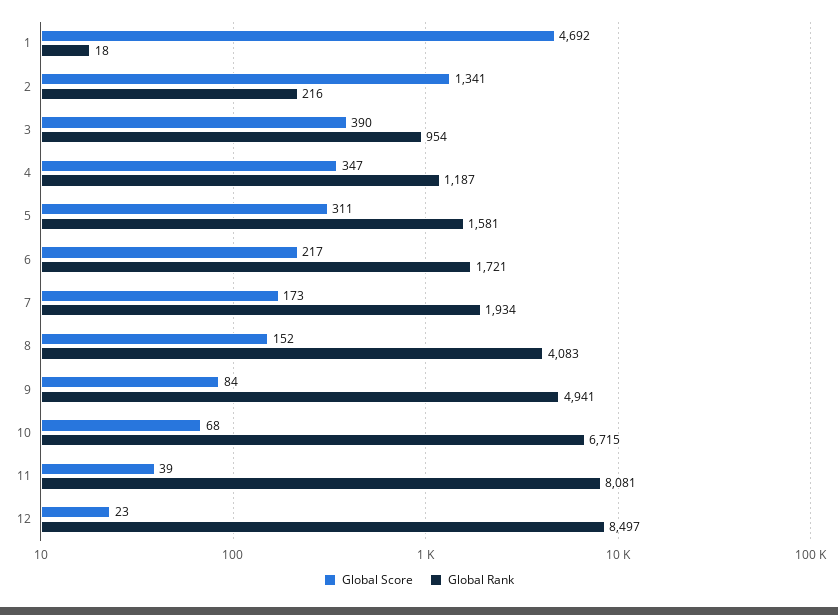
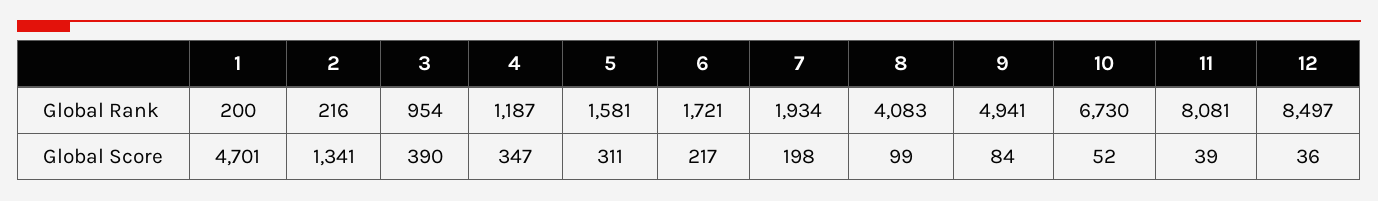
Global Score, 1: 4692 -> 4701
Global Rank, 1: 18 -> 200
Global Score, 7: 173 -> 198
Global Score, 8: 152 -> 99
Global Score, 10: 68 -> 52
Global Rank, 10: 6715 -> 6730
Global Score, 12: 23 -> 36

